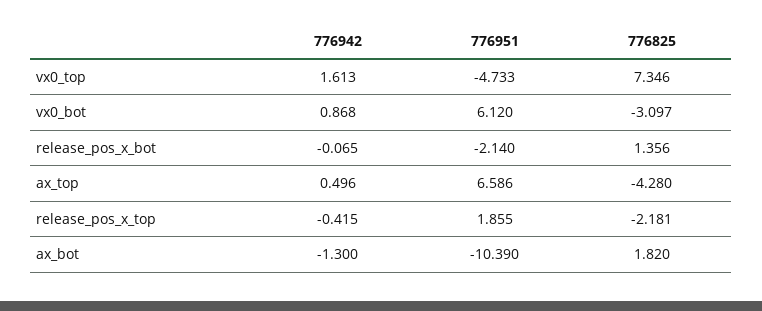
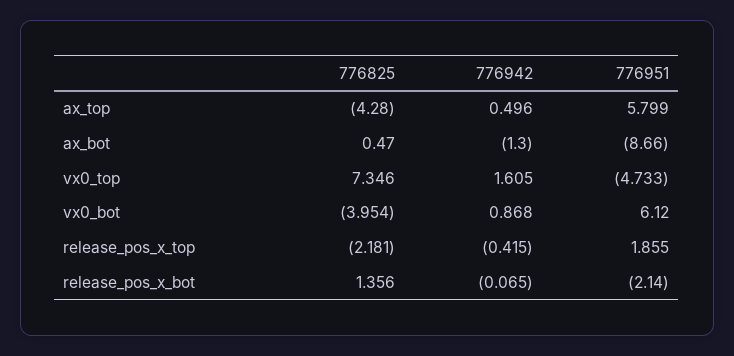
776942, vx0_top: 1.613 -> 1.605
776825, vx0_bot: -3.097 -> -3.954
776951, ax_top: 6.586 -> 5.799
776951, ax_bot: -10.39 -> -8.66
776825, ax_bot: 1.82 -> 0.47

